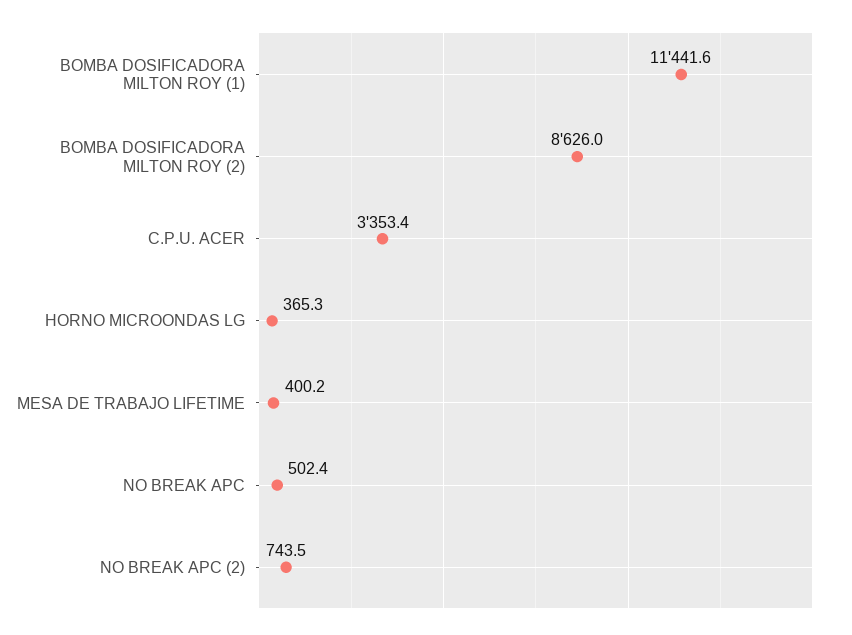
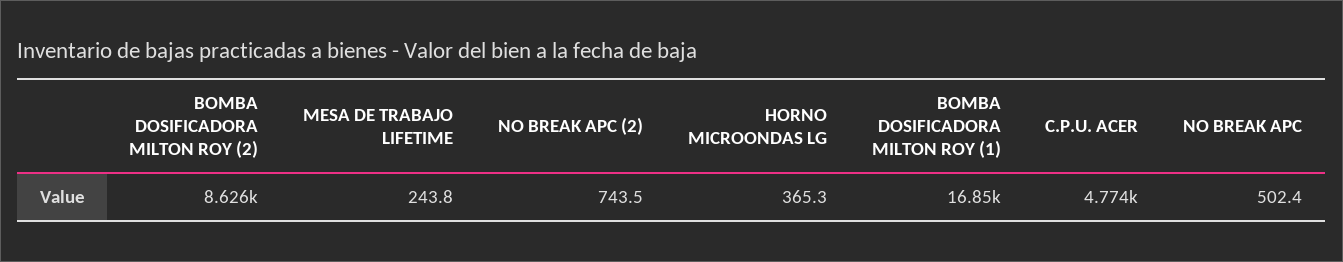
BOMBA DOSIFICADORA MILTON ROY (1): 11441.6 -> 16850
C.P.U. ACER: 3353.4 -> 4774
MESA DE TRABAJO LIFETIME: 400.2 -> 243.8

